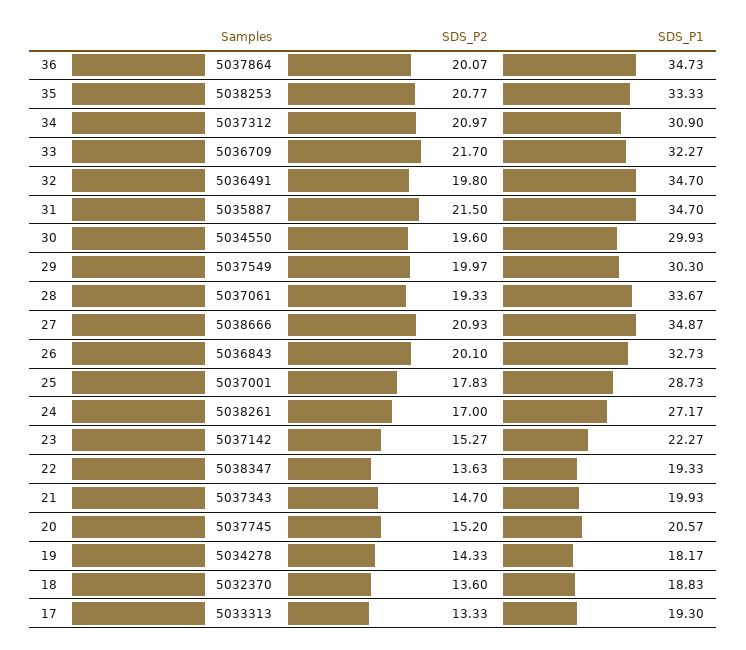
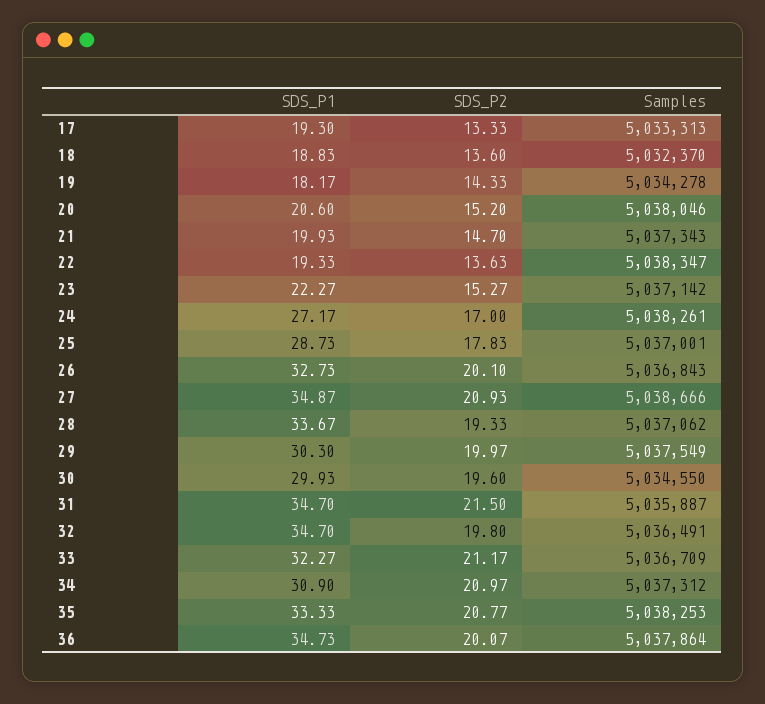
SDS_P2, 33: 21.7 -> 21.17
Samples, 28: 5037061 -> 5037062
Samples, 20: 5037745 -> 5038046
SDS_P1, 20: 20.57 -> 20.6

